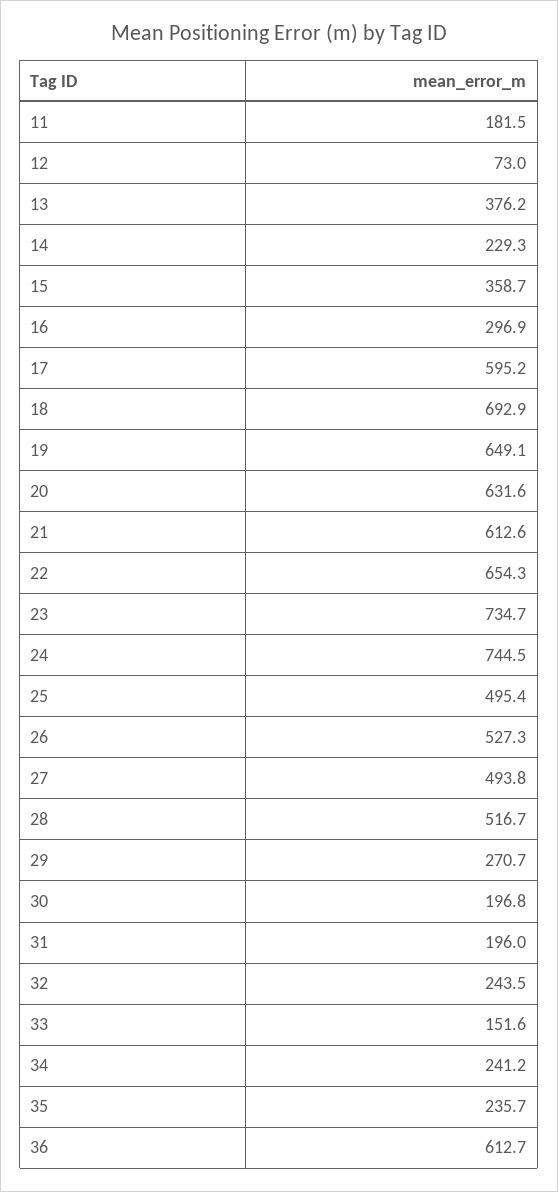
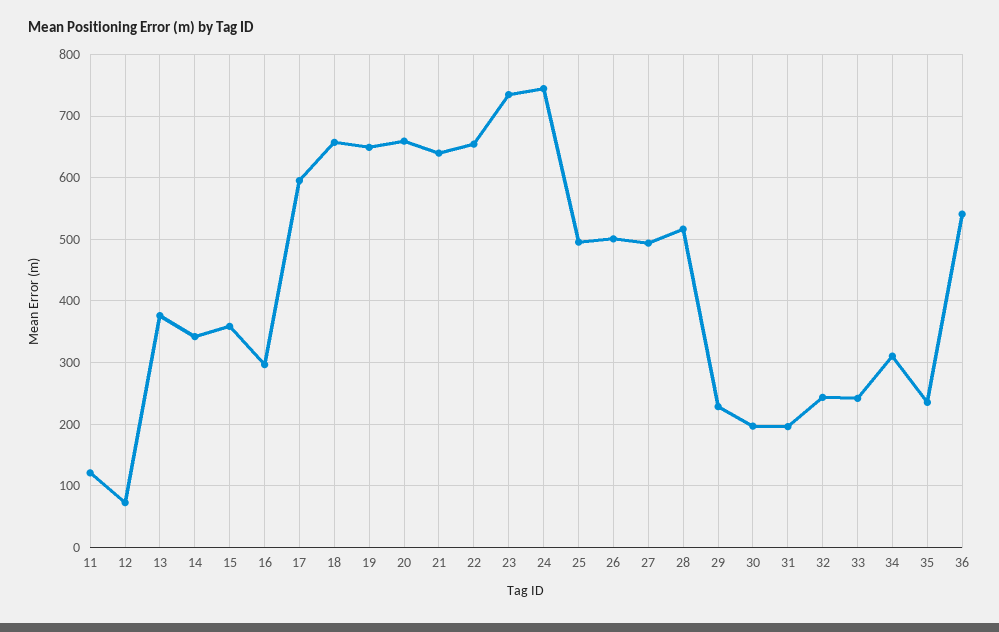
11: 181.5 -> 120
14: 229.3 -> 340
18: 692.9 -> 660
20: 631.6 -> 660
21: 612.6 -> 640
26: 527.3 -> 500
29: 270.7 -> 230
33: 151.6 -> 240
34: 241.2 -> 310
36: 612.7 -> 540

